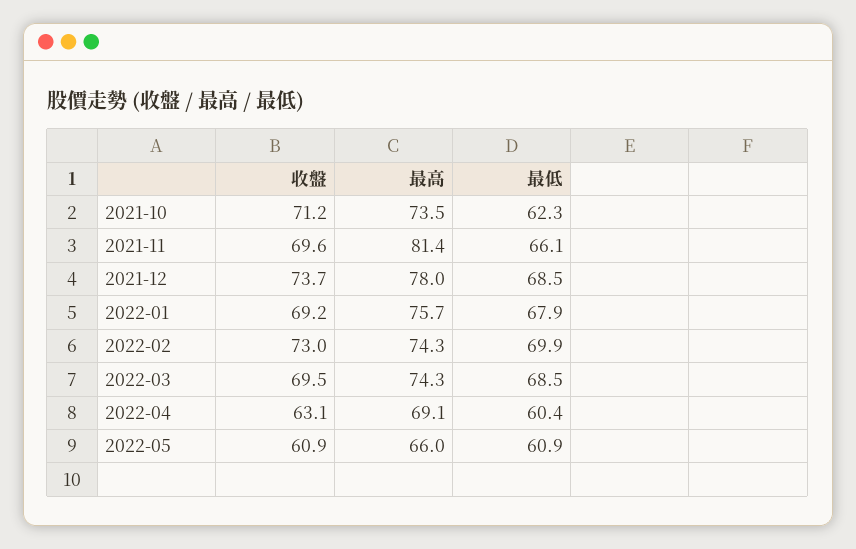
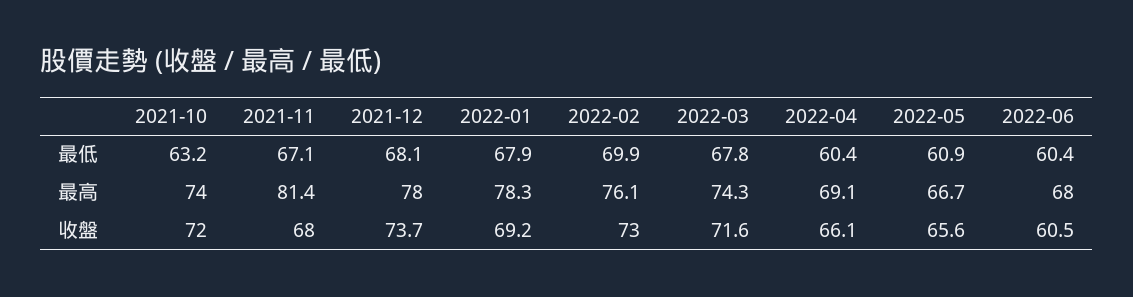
收盤, 2021-10: 71.2 -> 72
最高, 2021-10: 73.5 -> 74
最低, 2021-10: 62.3 -> 63.2
收盤, 2021-11: 69.6 -> 68
最低, 2021-11: 66.1 -> 67.1
最低, 2021-12: 68.5 -> 68.1
最高, 2022-01: 75.7 -> 78.3
最高, 2022-02: 74.3 -> 76.1
收盤, 2022-03: 69.5 -> 71.6
最低, 2022-03: 68.5 -> 67.8
收盤, 2022-04: 63.1 -> 66.1
收盤, 2022-05: 60.9 -> 65.6
最高, 2022-05: 66 -> 66.7
最低, 2022-06: none -> 60.4
最高, 2022-06: none -> 68
收盤, 2022-06: none -> 60.5

